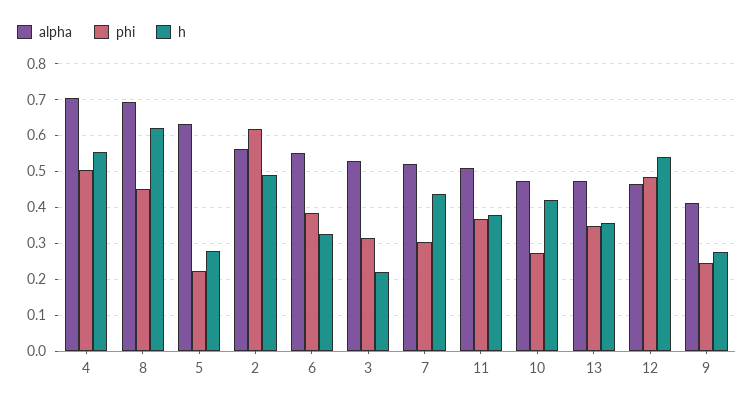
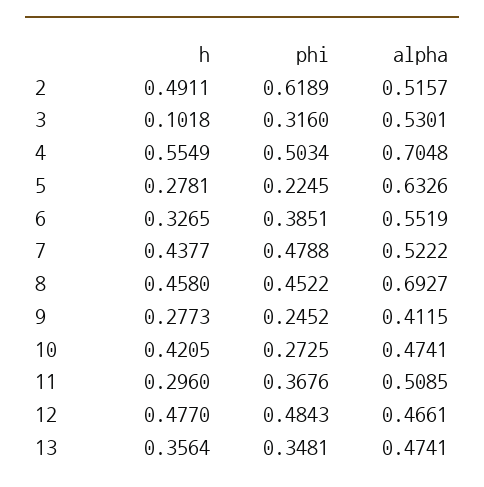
h, 8: 0.62 -> 0.458
alpha, 2: 0.56 -> 0.5157
h, 3: 0.22 -> 0.1018
phi, 7: 0.3 -> 0.4788
h, 11: 0.38 -> 0.296
h, 12: 0.54 -> 0.477

